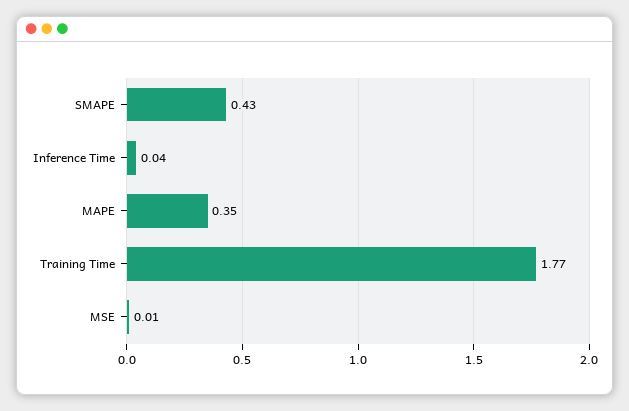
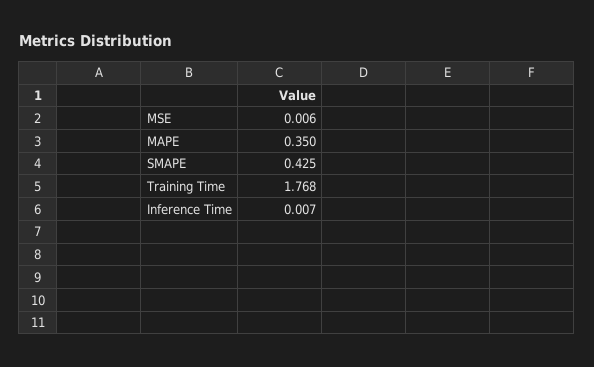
Inference Time: 0.04 -> 0.007

